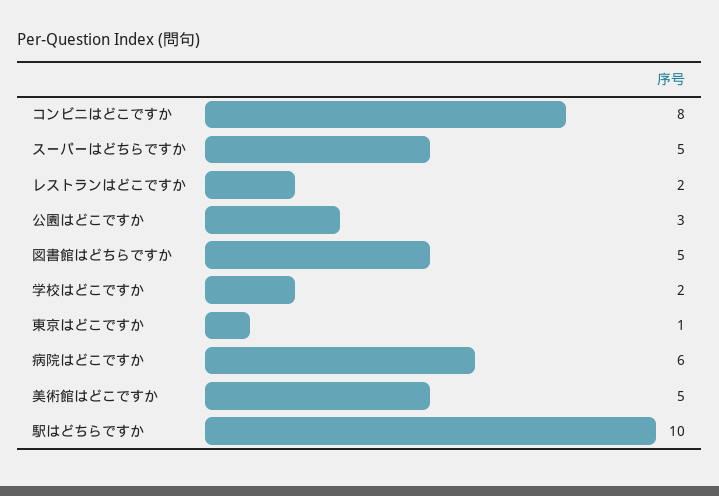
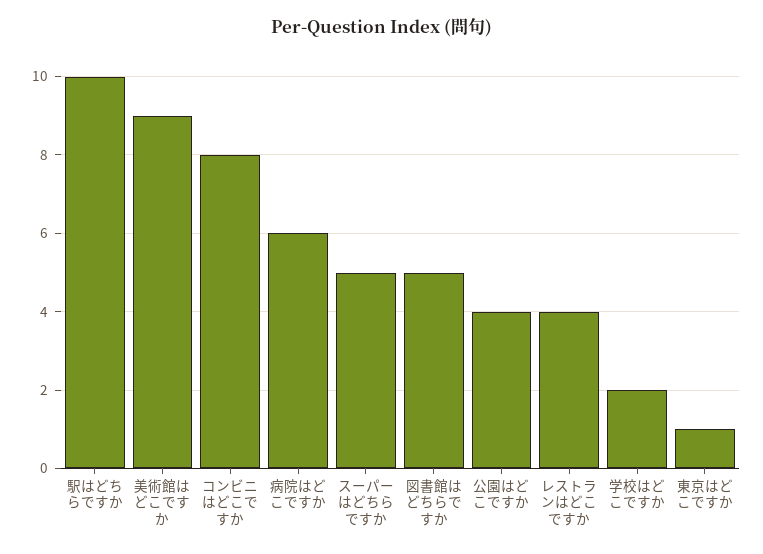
レストランはどこですか: 2 -> 4
公園はどこですか: 3 -> 4
美術館はどこですか: 5 -> 9

